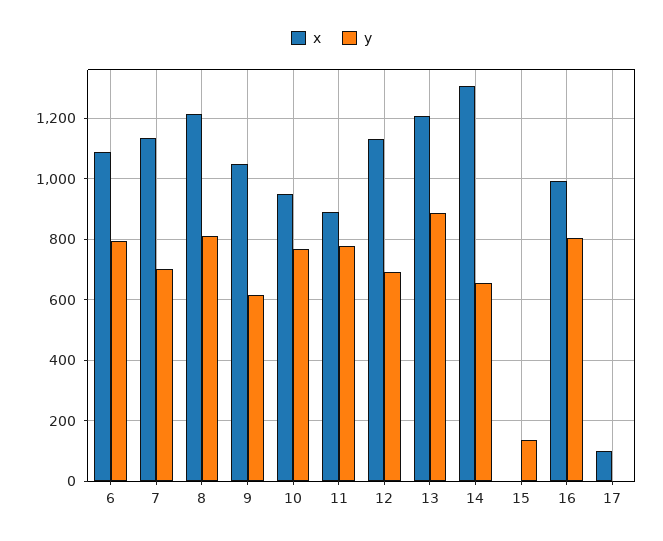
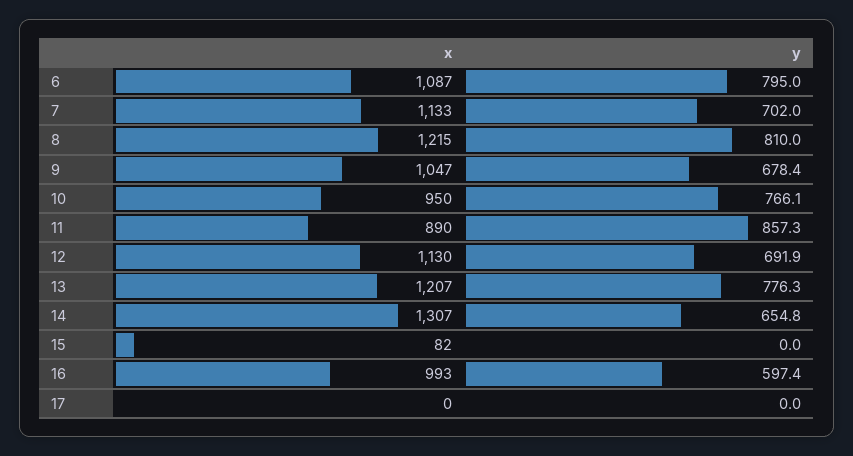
y, 9: 620 -> 678.4
y, 11: 780 -> 857.3
y, 13: 880 -> 776.3
x, 15: 0 -> 82
y, 15: 140 -> 0
y, 16: 800 -> 597.4
x, 17: 100 -> 0

